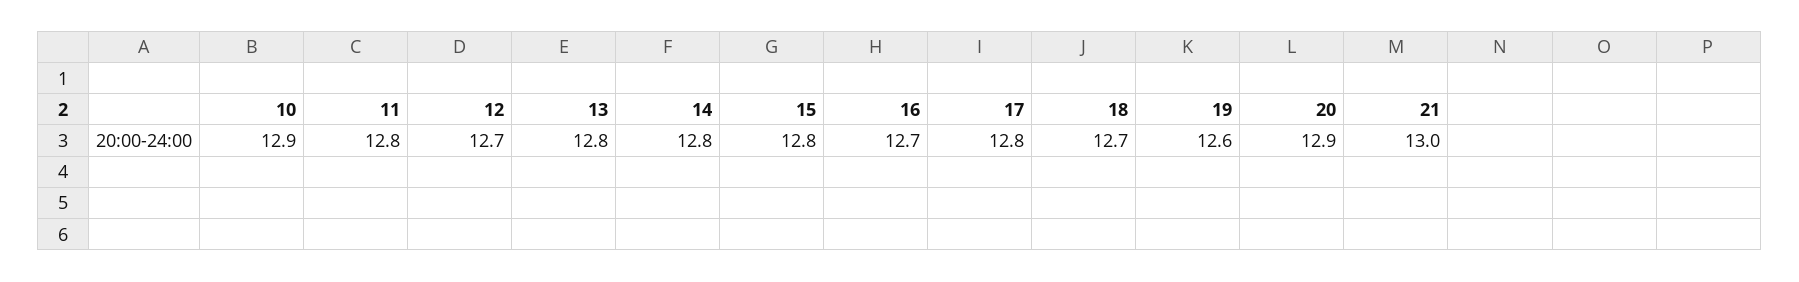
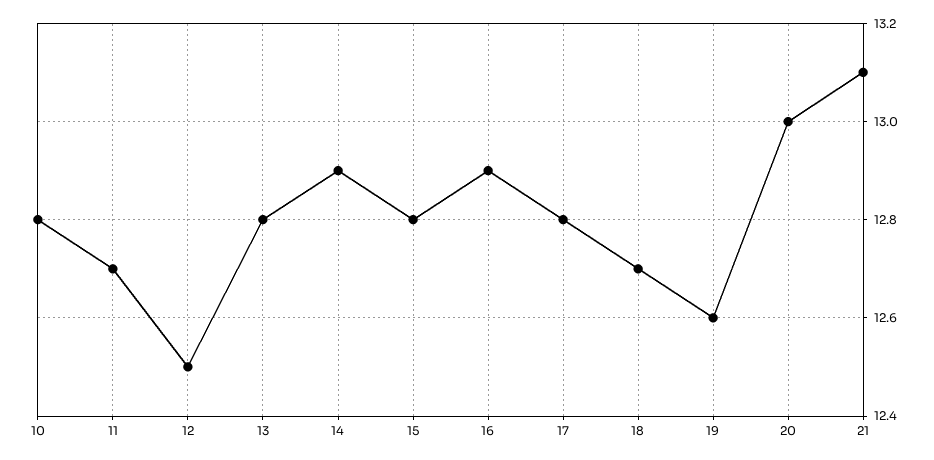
10: 12.9 -> 12.8
11: 12.8 -> 12.7
12: 12.7 -> 12.5
14: 12.8 -> 12.9
16: 12.7 -> 12.9
20: 12.9 -> 13
21: 13 -> 13.1

